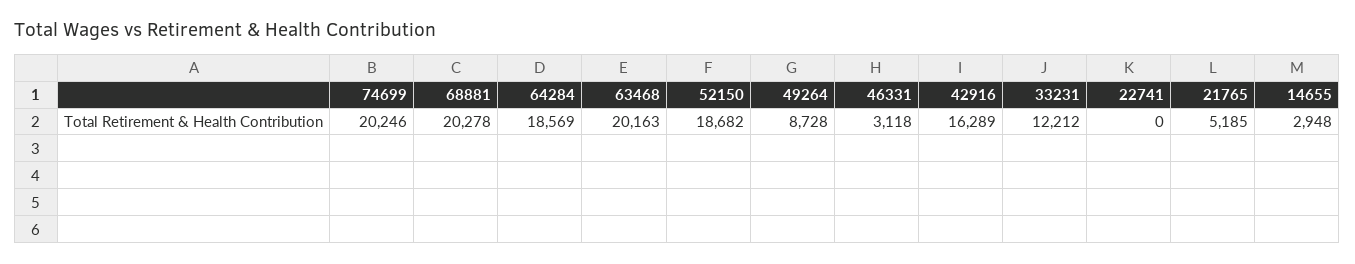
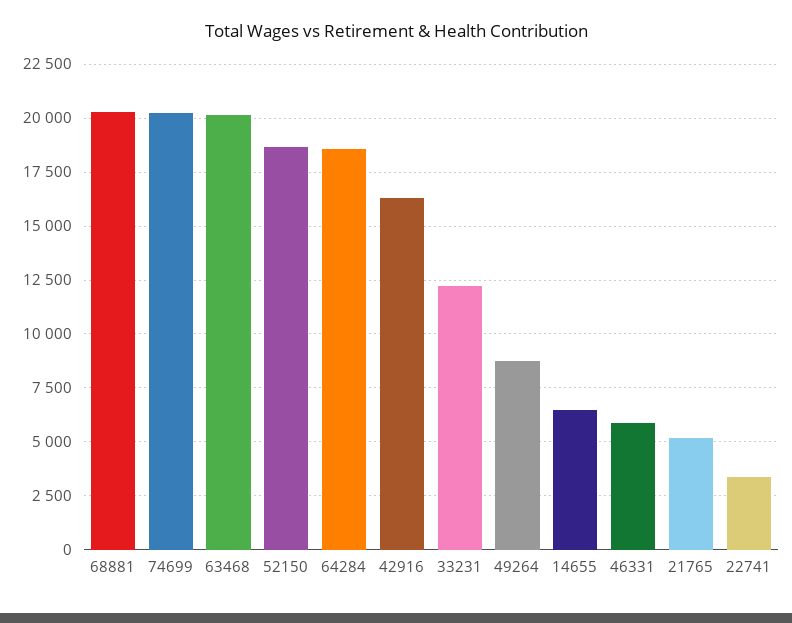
46331: 3118 -> 6000
22741: 0 -> 3500
14655: 2948 -> 6500

